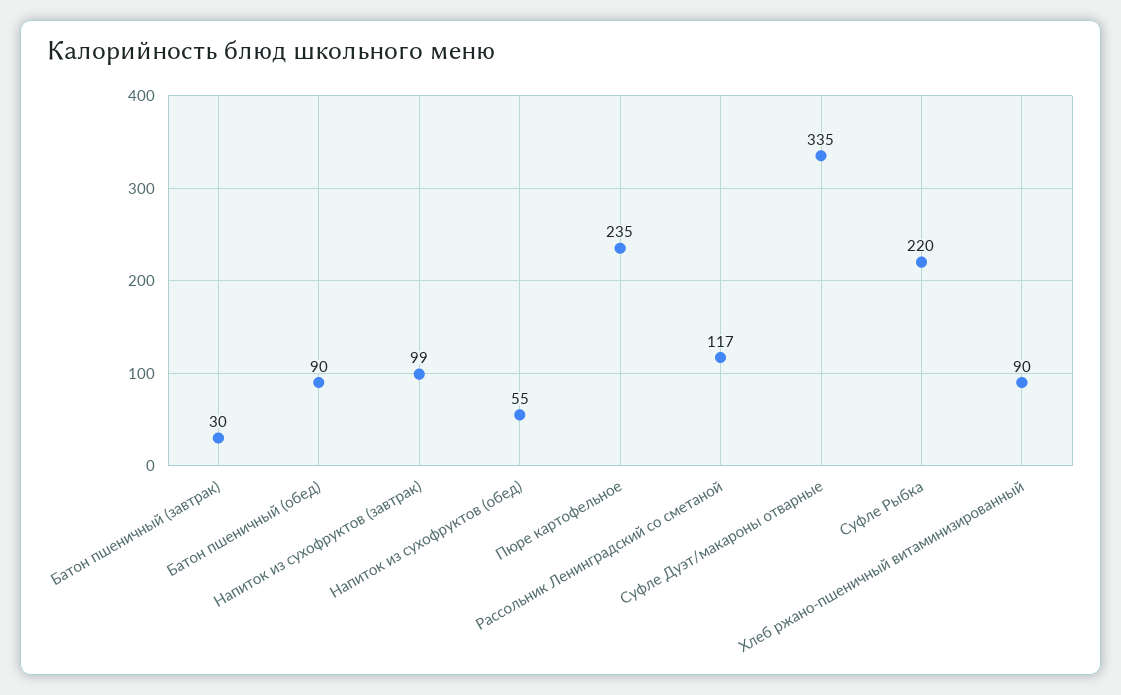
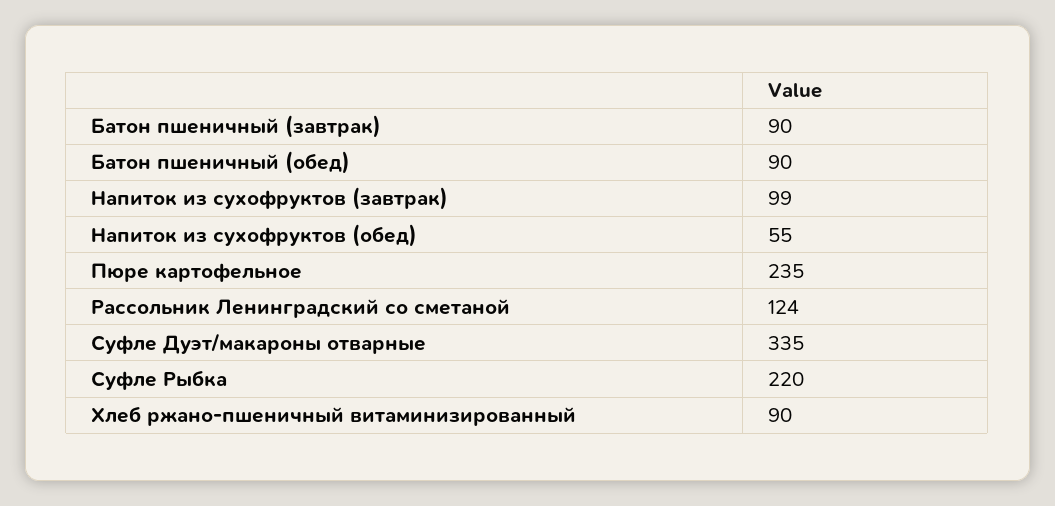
Батон пшеничный (завтрак): 30 -> 90
Рассольник Ленинградский со сметаной: 117 -> 124

